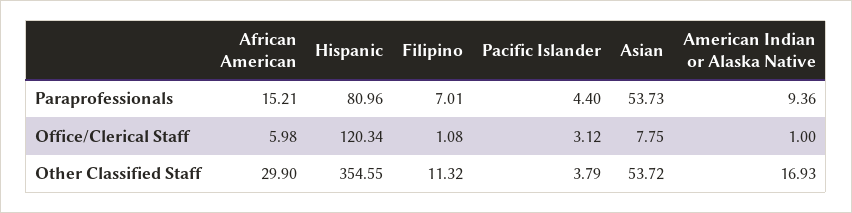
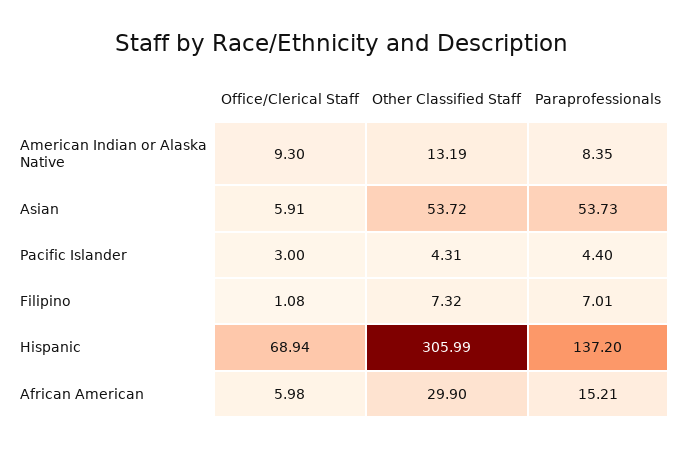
Hispanic, Paraprofessionals: 80.96 -> 137.2
American Indian or Alaska Native, Paraprofessionals: 9.36 -> 8.35
Hispanic, Office/Clerical Staff: 120.34 -> 68.94
Pacific Islander, Office/Clerical Staff: 3.12 -> 3
Asian, Office/Clerical Staff: 7.75 -> 5.91
American Indian or Alaska Native, Office/Clerical Staff: 1 -> 9.3
Hispanic, Other Classified Staff: 354.55 -> 305.99
Filipino, Other Classified Staff: 11.32 -> 7.32
Pacific Islander, Other Classified Staff: 3.79 -> 4.31
American Indian or Alaska Native, Other Classified Staff: 16.93 -> 13.19

